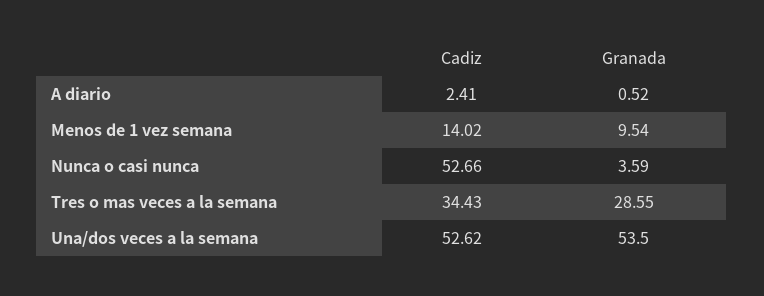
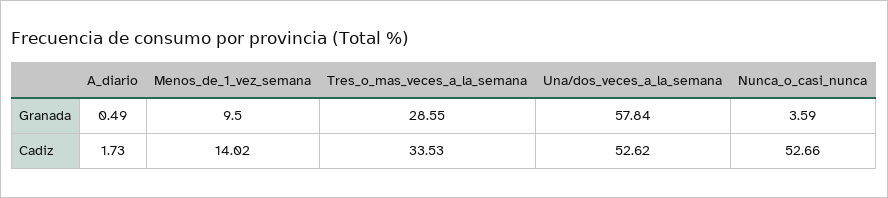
Cadiz, A diario: 2.41 -> 1.73
Granada, A diario: 0.52 -> 0.49
Granada, Menos de 1 vez semana: 9.54 -> 9.5
Cadiz, Tres o mas veces a la semana: 34.43 -> 33.53
Granada, Una/dos veces a la semana: 53.5 -> 57.84

